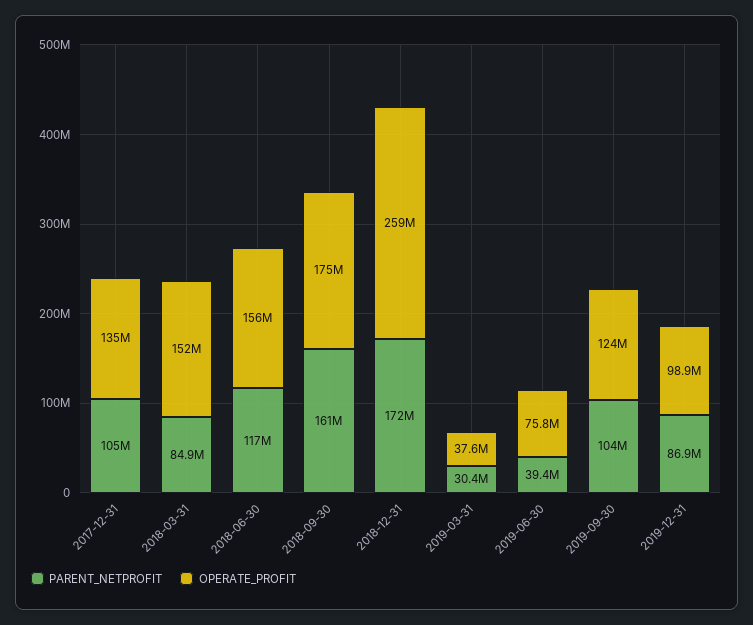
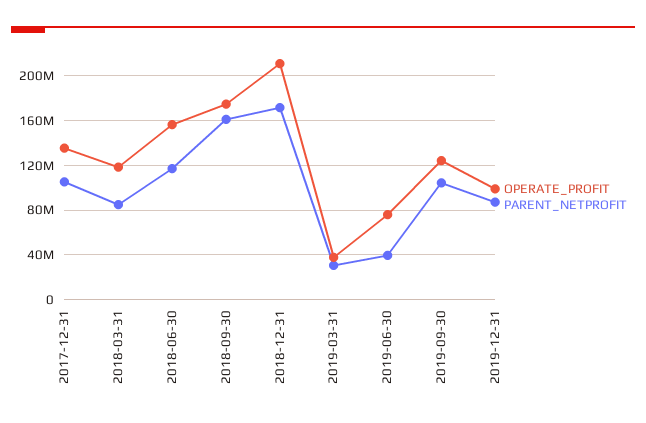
OPERATE_PROFIT, 2018-03-31: 152000000 -> 120000000
OPERATE_PROFIT, 2018-12-31: 259000000 -> 210000000

